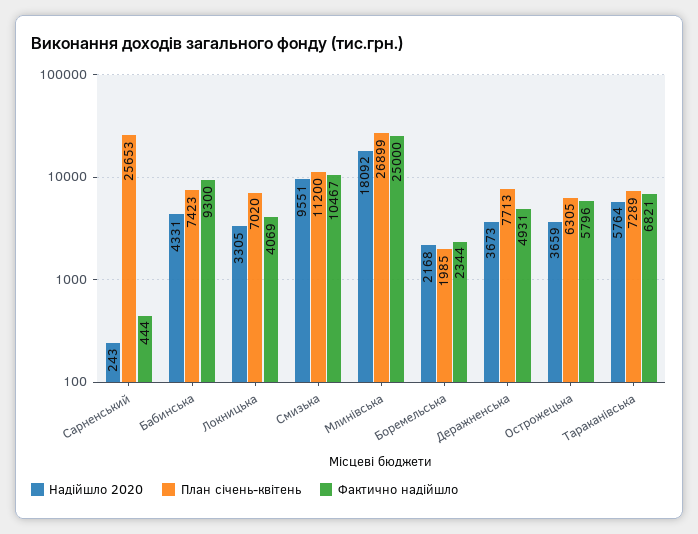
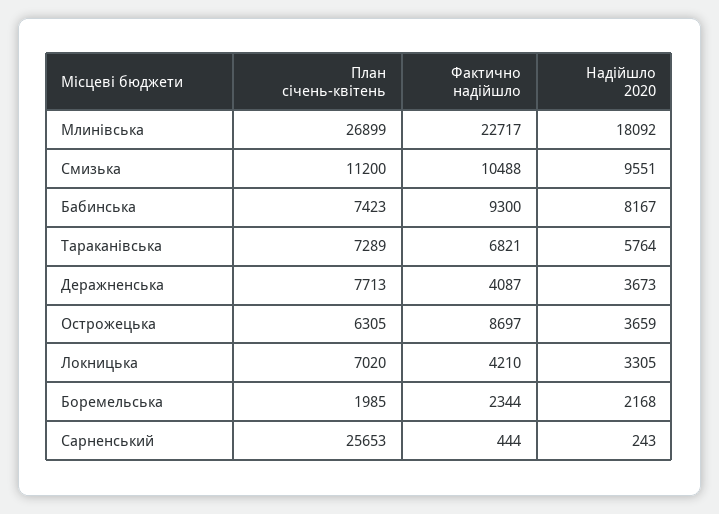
Надійшло 2020, Бабинська: 4331 -> 8167
Фактично надійшло, Локницька: 4069 -> 4210
Фактично надійшло, Смизька: 10467 -> 10488
Фактично надійшло, Млинівська: 25000 -> 22717
Фактично надійшло, Деражненська: 4931 -> 4087
Фактично надійшло, Острожецька: 5796 -> 8697

